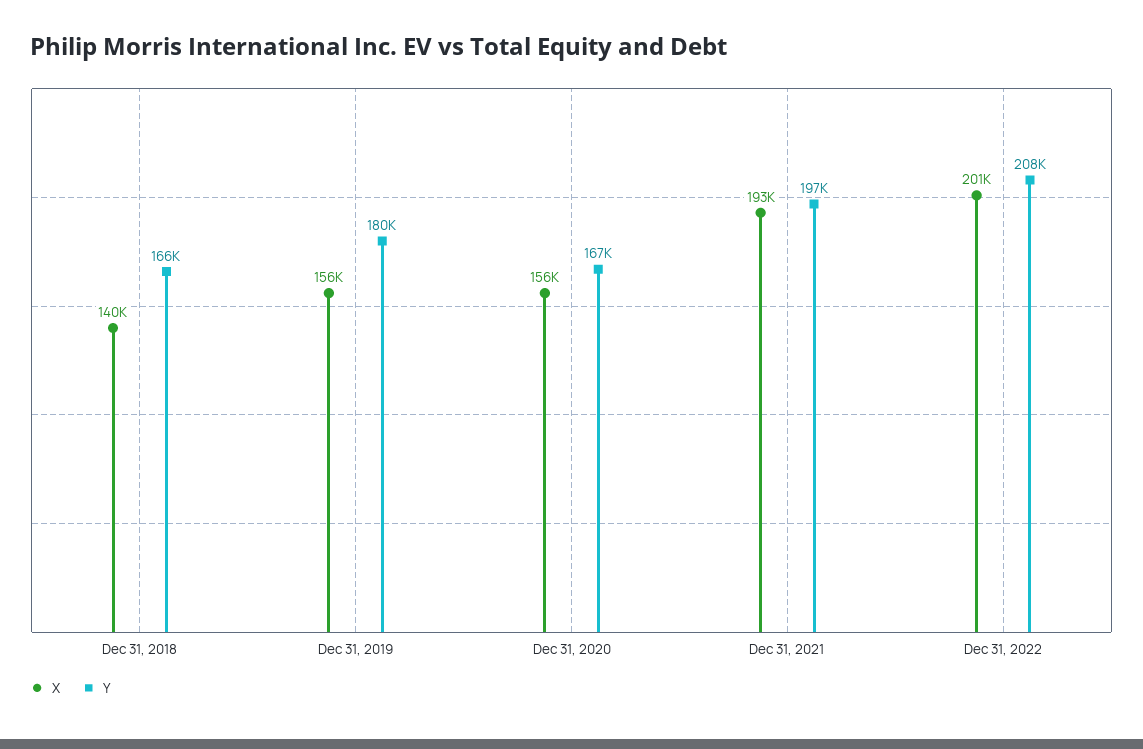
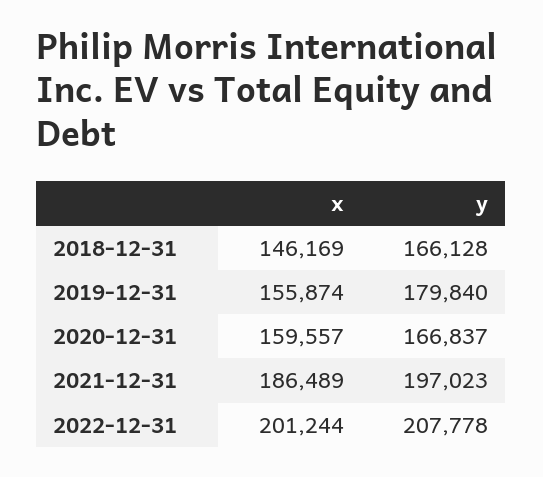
X, Dec 31, 2018: 140000 -> 146169
X, Dec 31, 2020: 156000 -> 159557
X, Dec 31, 2021: 193000 -> 186489

